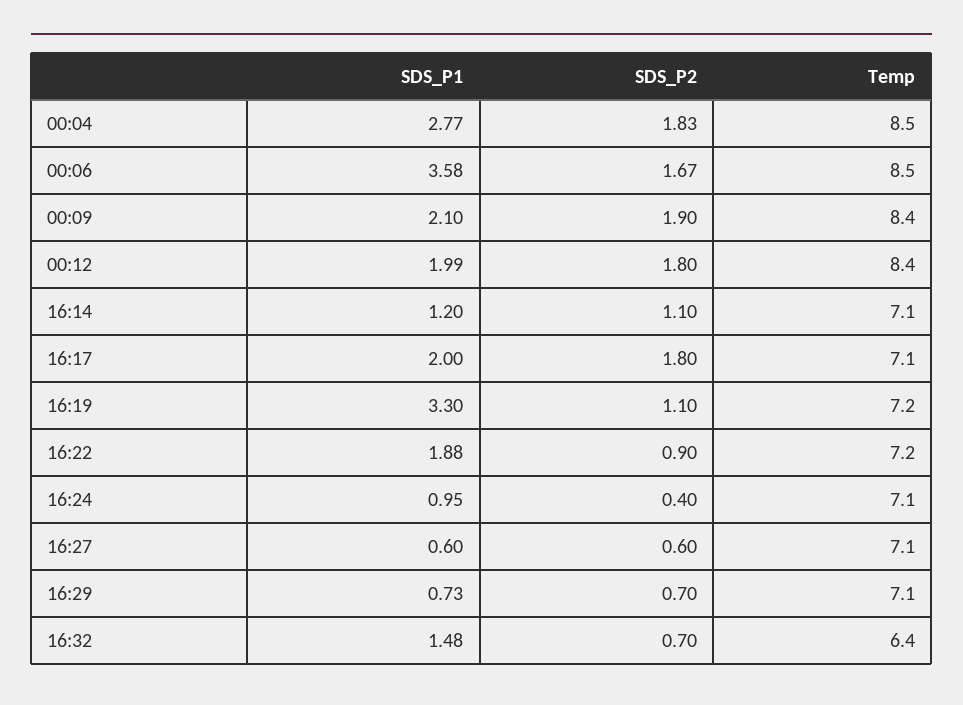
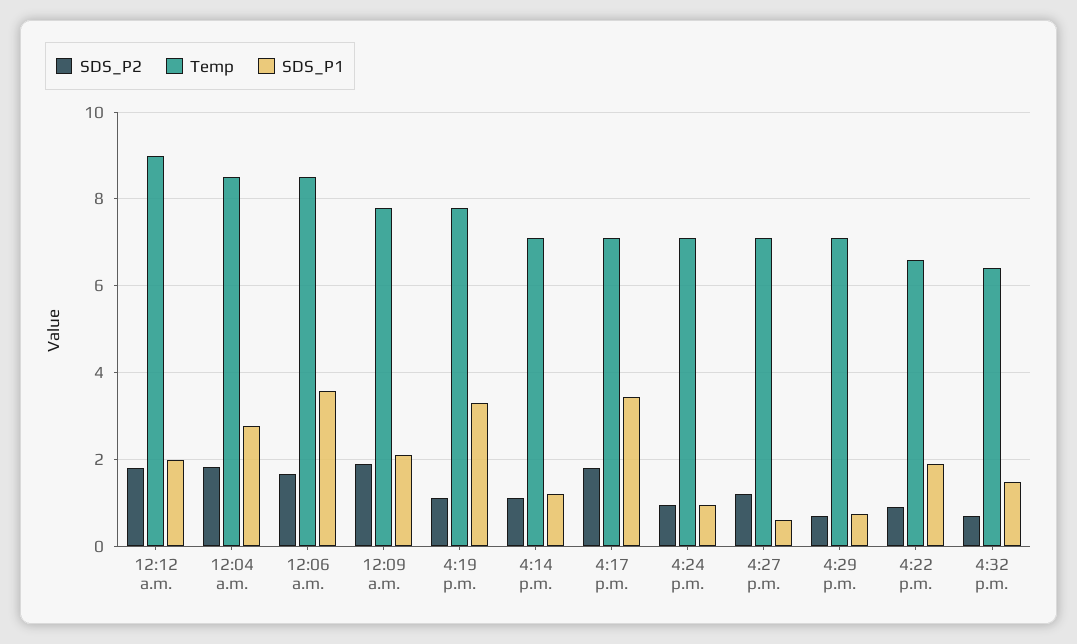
Temp, 00:09: 8.4 -> 7.8
Temp, 00:12: 8.4 -> 9
SDS_P1, 16:17: 2 -> 3.4
Temp, 16:19: 7.2 -> 7.8
Temp, 16:22: 7.2 -> 6.6
SDS_P2, 16:24: 0.4 -> 1
SDS_P2, 16:27: 0.6 -> 1.2

